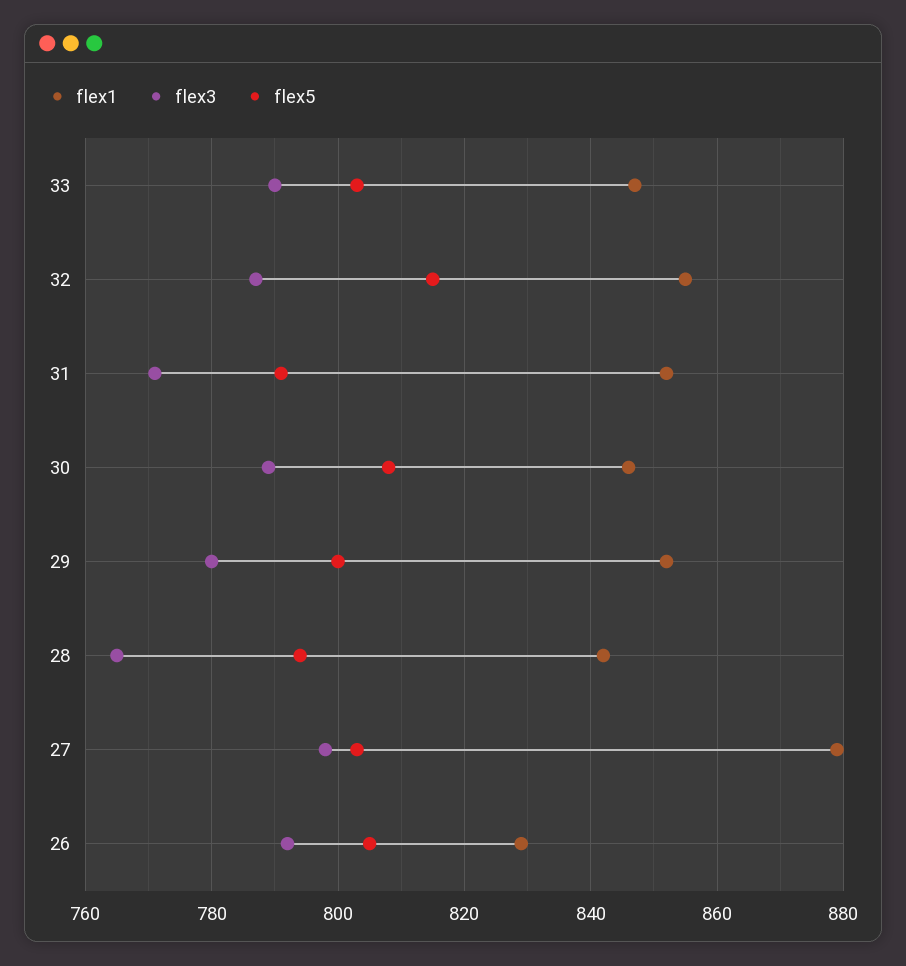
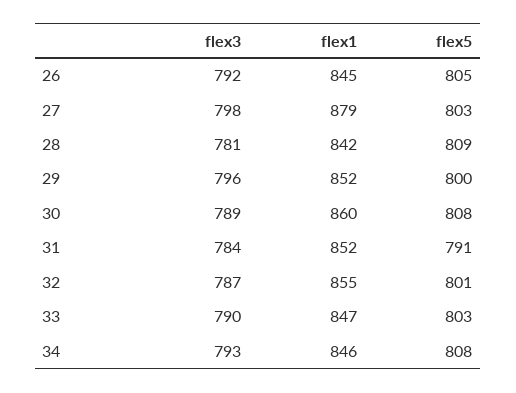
flex5, 32: 815 -> 801
flex3, 31: 770 -> 784
flex1, 30: 845 -> 860
flex3, 29: 780 -> 796
flex3, 28: 765 -> 781
flex5, 28: 795 -> 809
flex1, 26: 830 -> 845
flex3, 34: none -> 793
flex1, 34: none -> 846
flex5, 34: none -> 808

